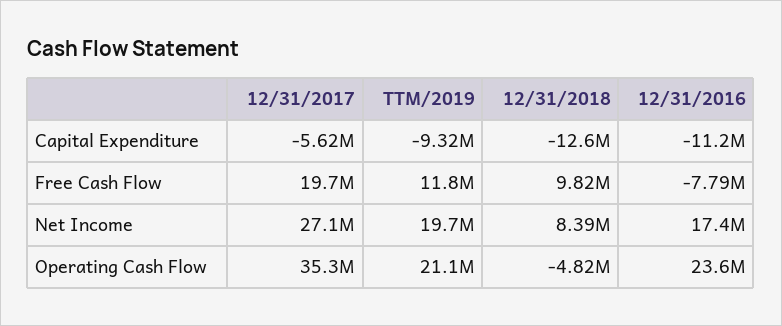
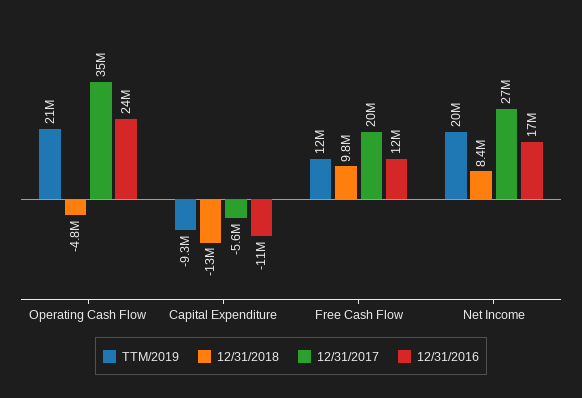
12/31/2016, Free Cash Flow: -7790000 -> 12000000

